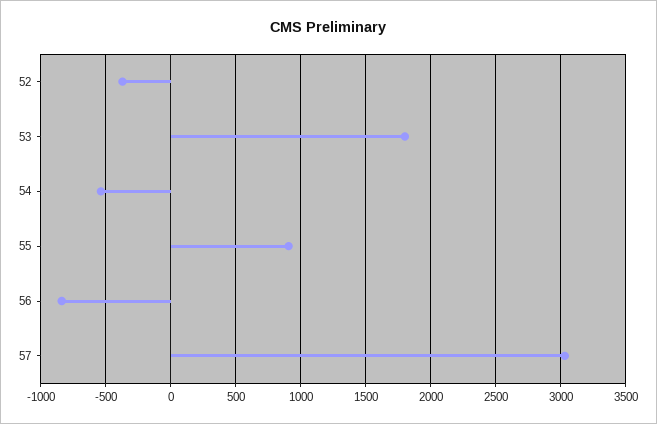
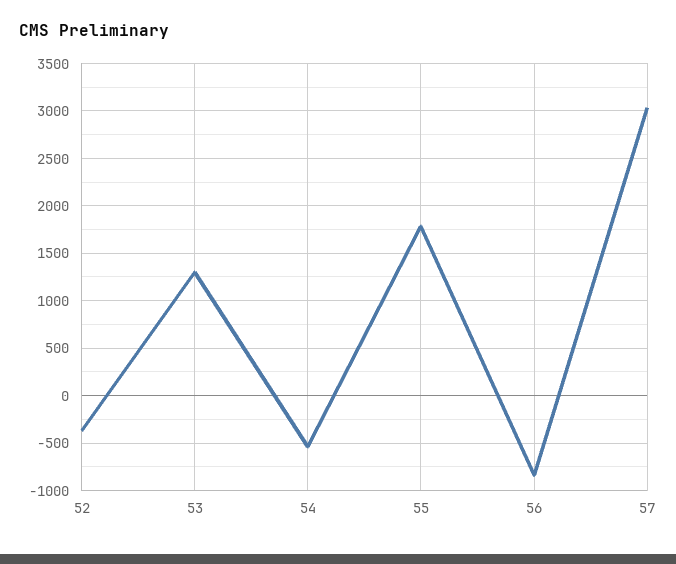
53: 1800 -> 1300
55: 900 -> 1800

